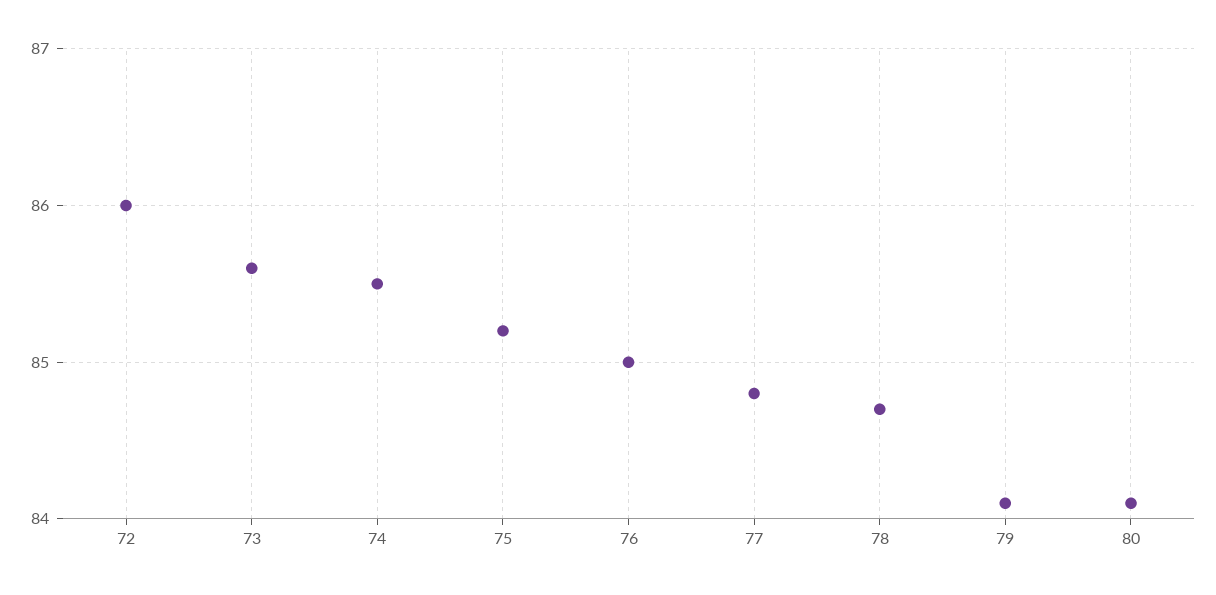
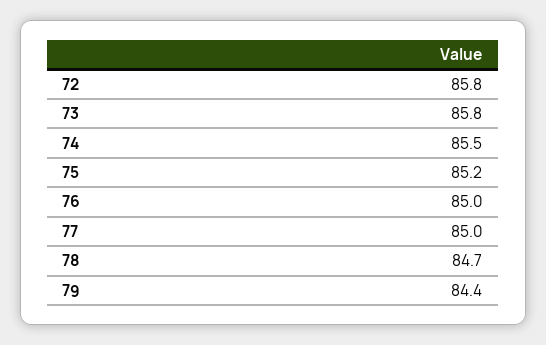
72: 86 -> 85.8
73: 85.6 -> 85.8
77: 84.8 -> 85
79: 84.1 -> 84.4
80: 84.1 -> none

